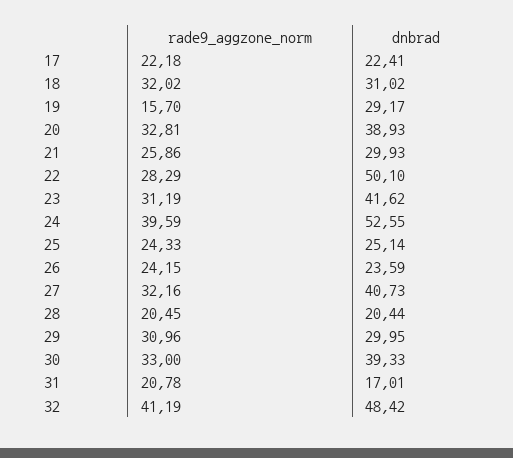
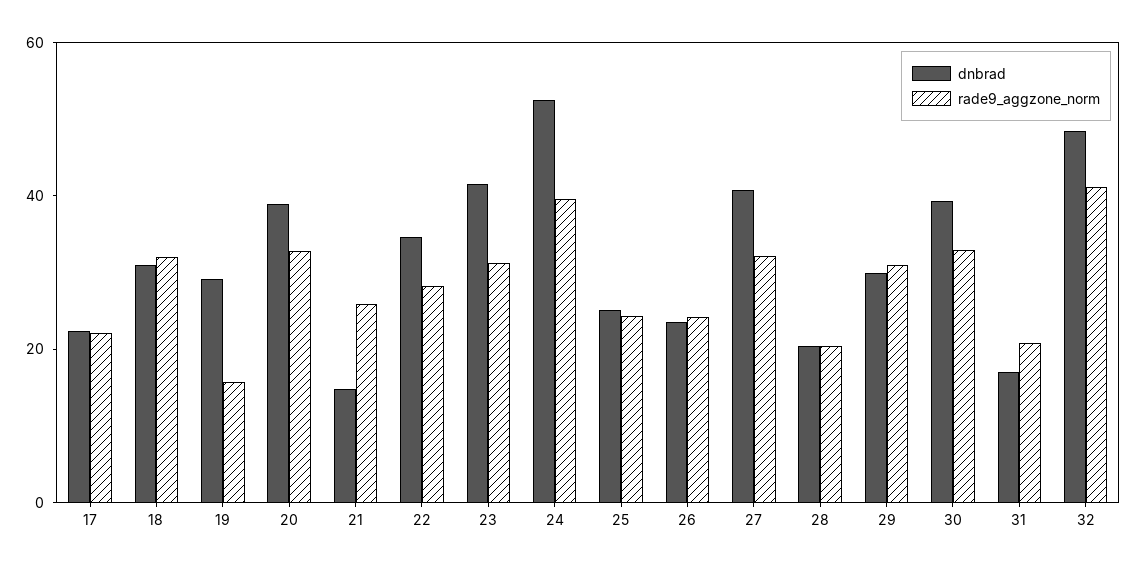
dnbrad, 21: 29.93 -> 15
dnbrad, 22: 50.1 -> 35

